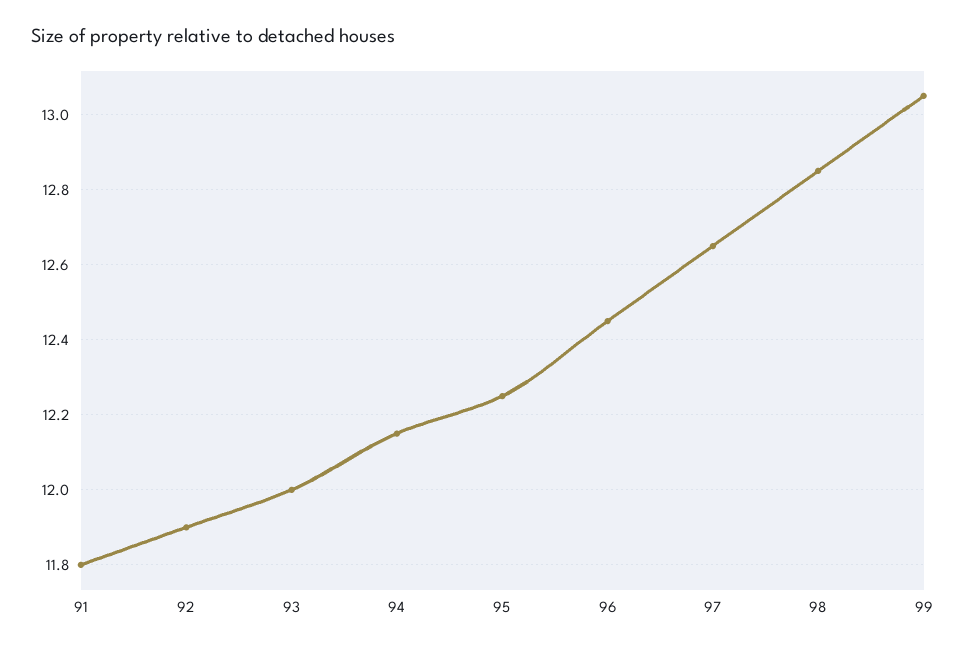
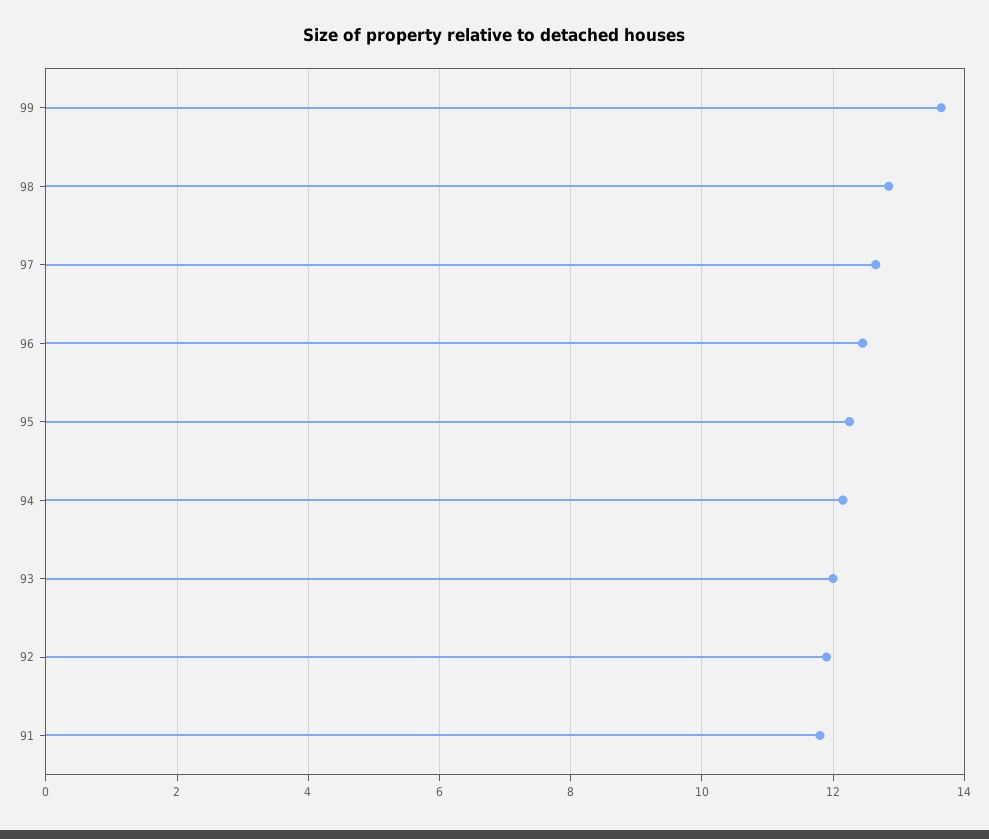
99: 13.05 -> 13.6

